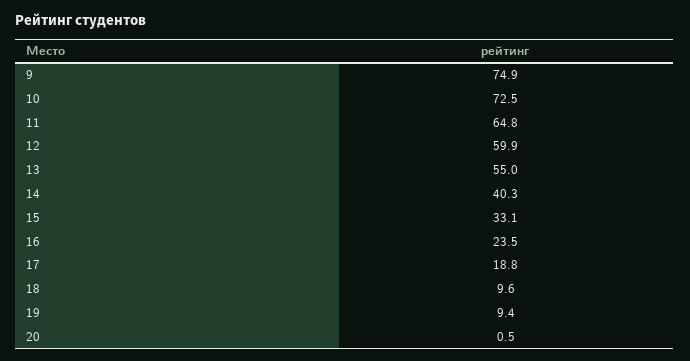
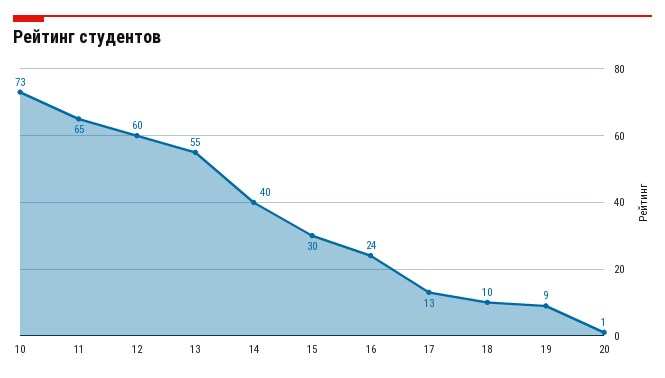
9: 74.9 -> none
15: 33.1 -> 30
17: 18.8 -> 13

